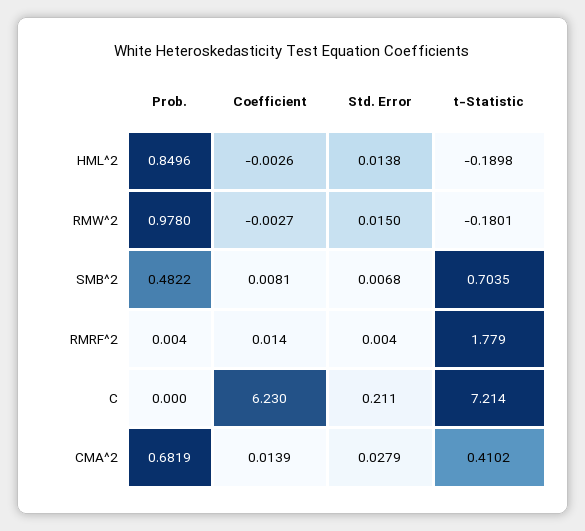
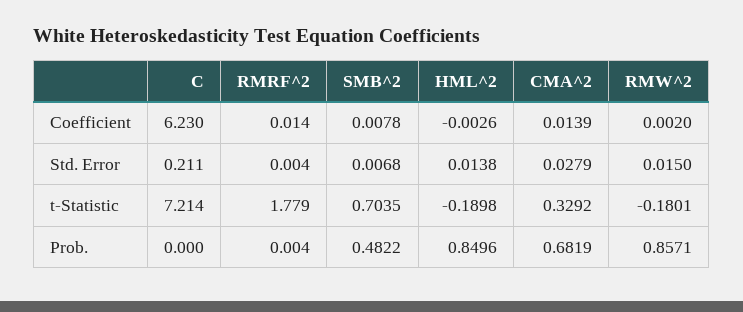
Prob., RMW^2: 0.978 -> 0.8571
Coefficient, RMW^2: -0.0027 -> 0.002
Coefficient, SMB^2: 0.0081 -> 0.0078
t-Statistic, CMA^2: 0.4102 -> 0.3292

